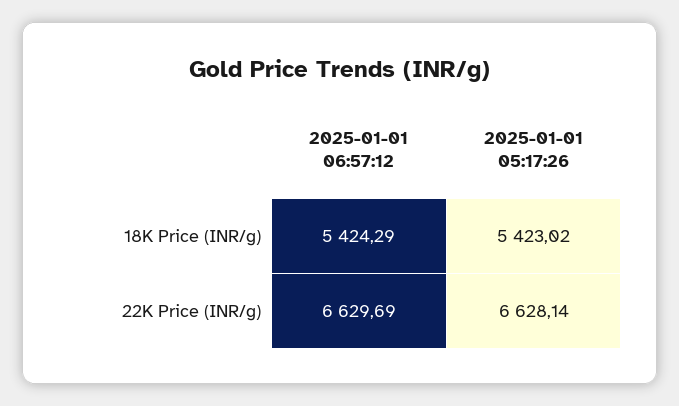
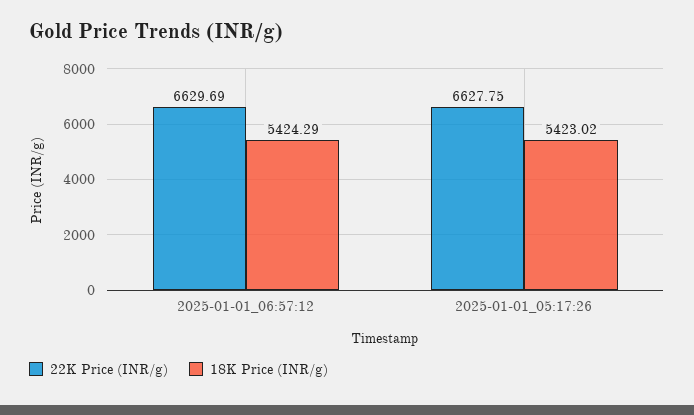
22K Price (INR/g), 2025-01-01 05:17:26: 6628.14 -> 6627.75

